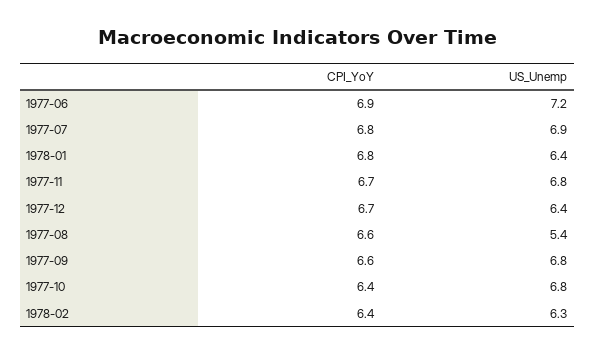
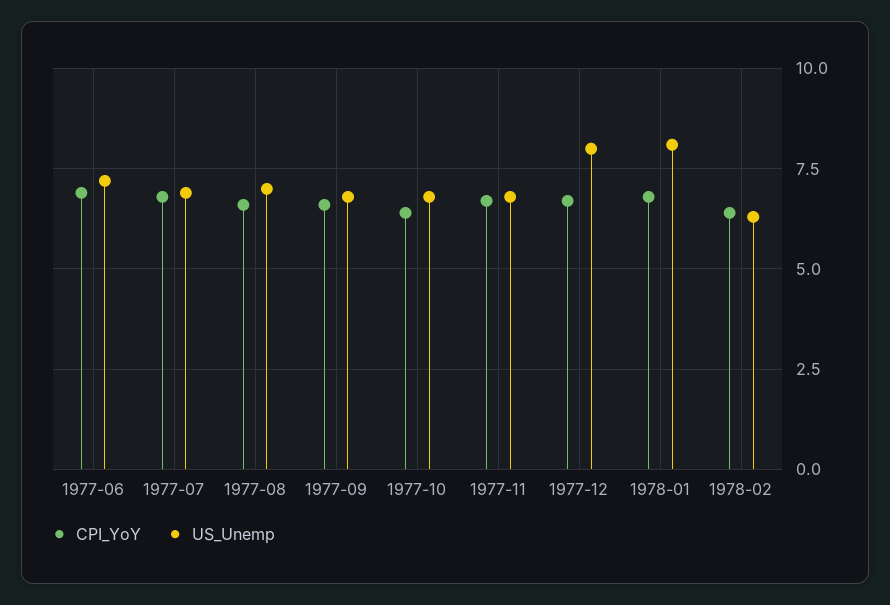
US_Unemp, 1978-01: 6.4 -> 8
US_Unemp, 1977-12: 6.4 -> 8
US_Unemp, 1977-08: 5.4 -> 7

